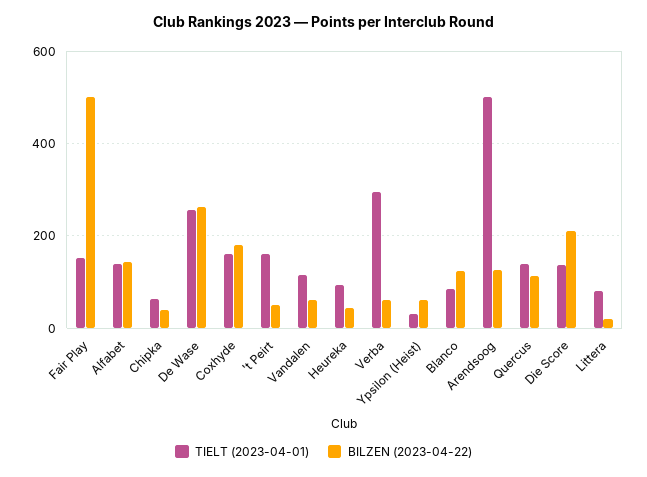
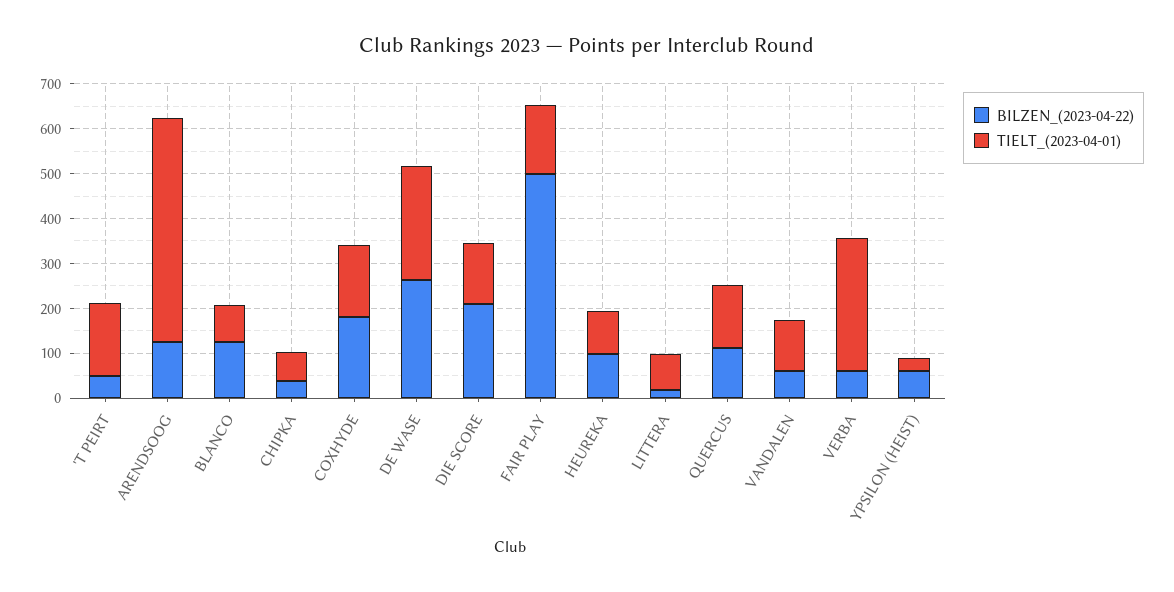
TIELT (2023-04-01), Alfabet: 140 -> none
BILZEN (2023-04-22), Alfabet: 140 -> none
BILZEN (2023-04-22), Heureka: 40 -> 100

